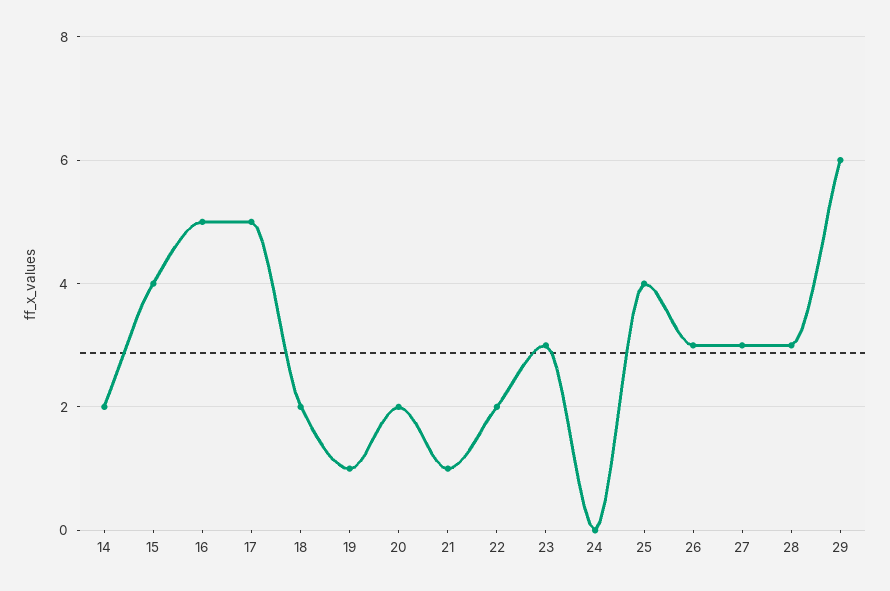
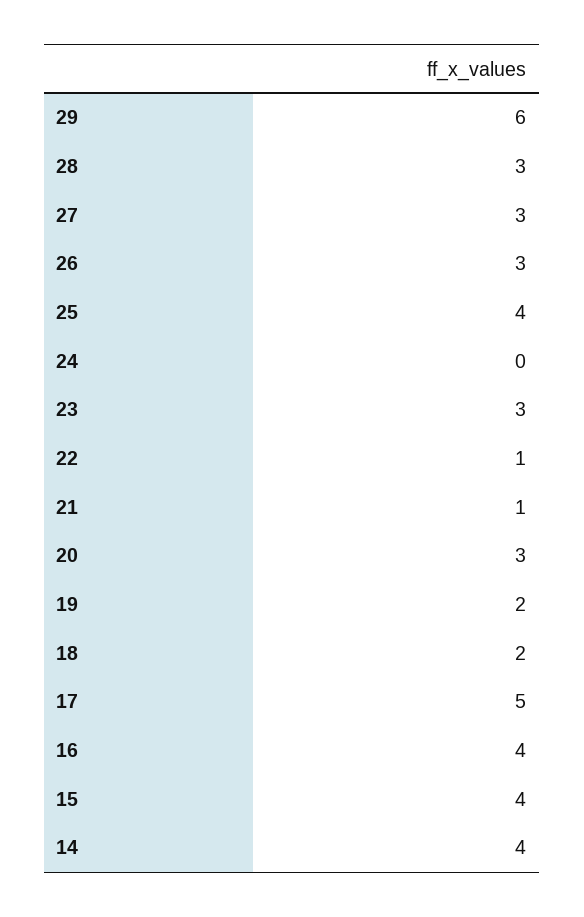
14: 2 -> 4
16: 5 -> 4
19: 1 -> 2
20: 2 -> 3
22: 2 -> 1

